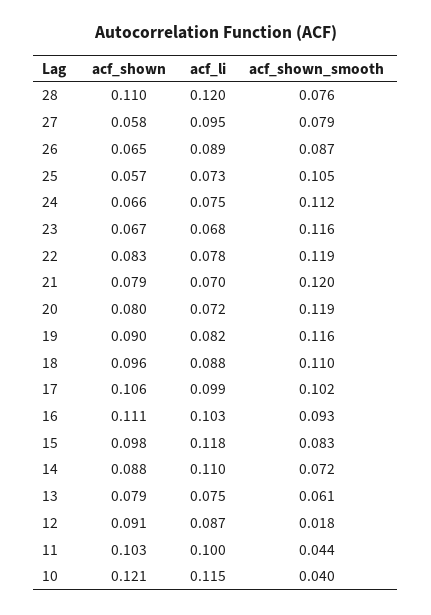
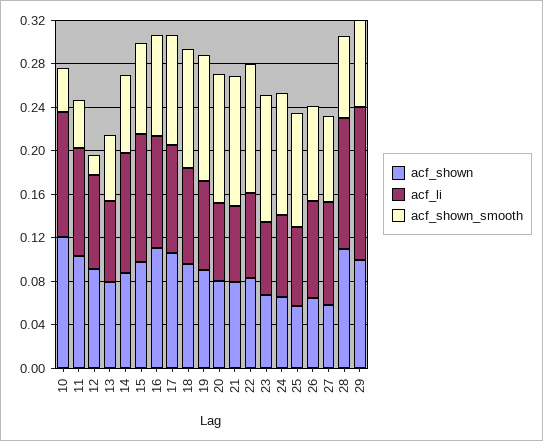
acf_shown, 29: none -> 0.1
acf_li, 29: none -> 0.14
acf_shown_smooth, 29: none -> 0.08

